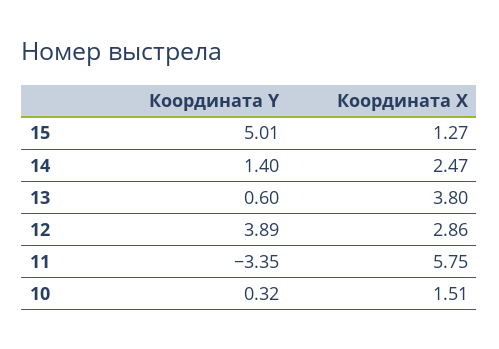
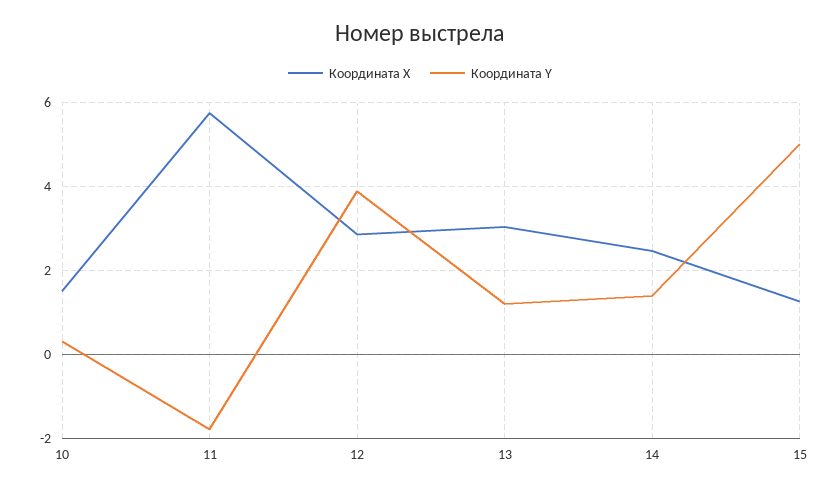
Координата Y, 13: 0.6 -> 1.2
Координата X, 13: 3.8 -> 3
Координата Y, 11: -3.35 -> -1.8

